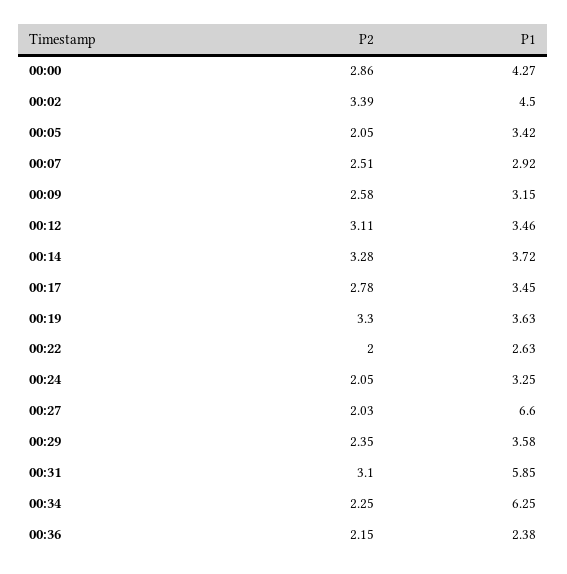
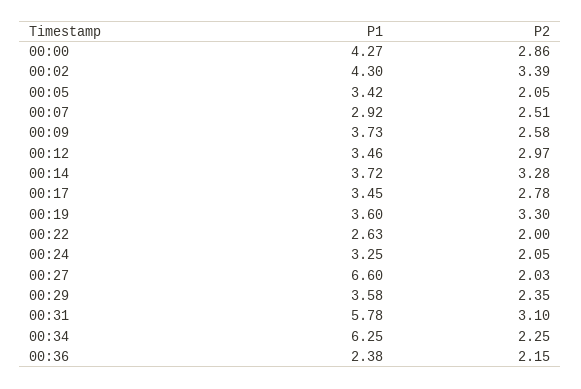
P1, 00:02: 4.5 -> 4.3
P1, 00:09: 3.15 -> 3.73
P2, 00:12: 3.11 -> 2.97
P1, 00:19: 3.63 -> 3.6
P1, 00:31: 5.85 -> 5.78

